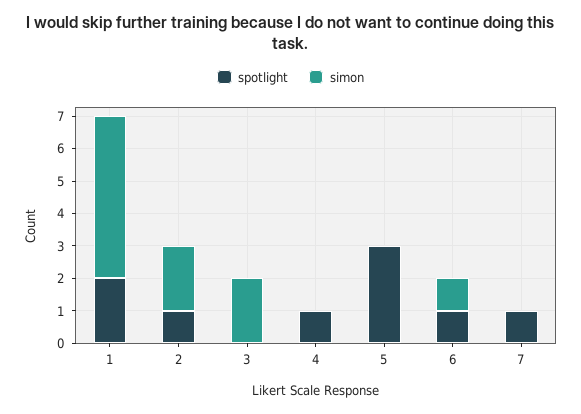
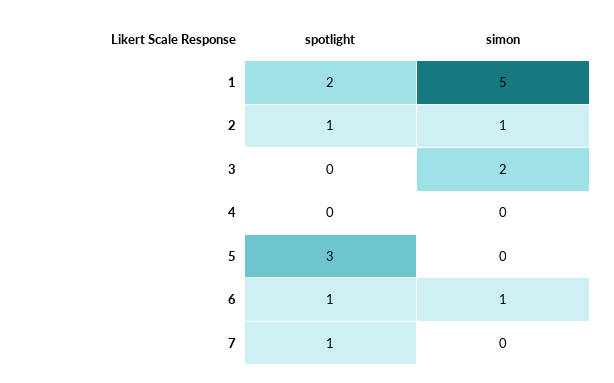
simon, 2: 2 -> 1
spotlight, 4: 1 -> 0

